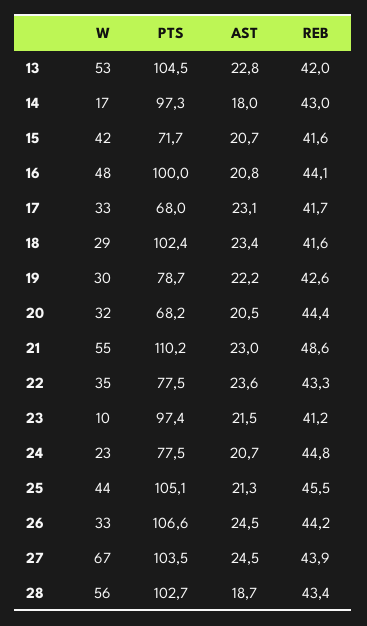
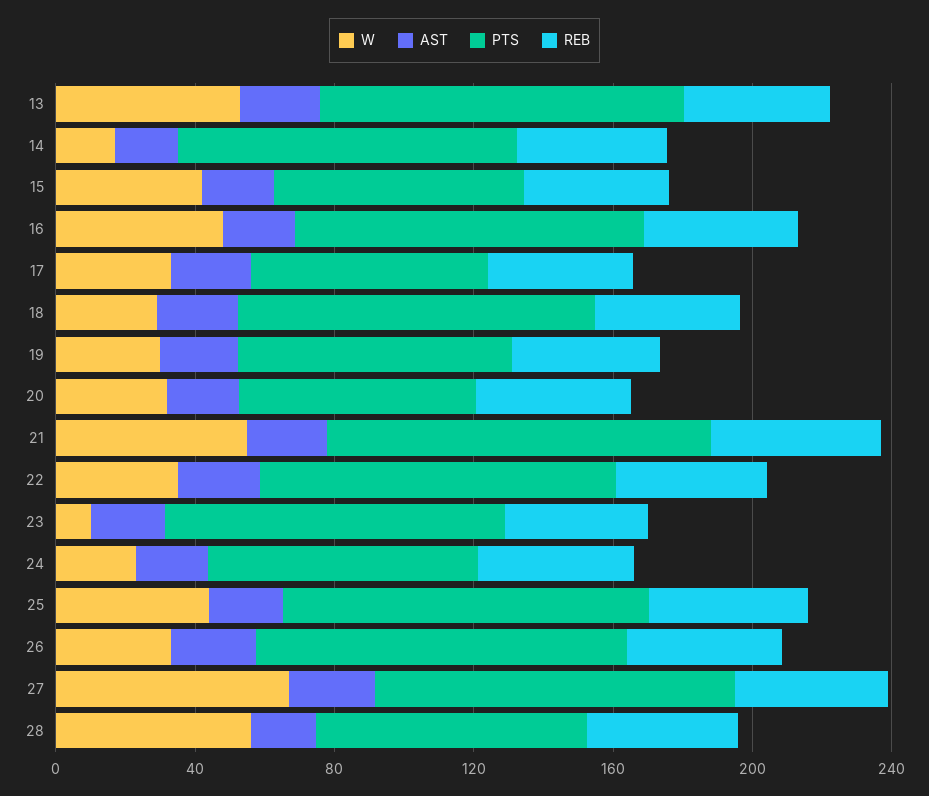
PTS, 22: 77.5 -> 100
PTS, 28: 102.7 -> 80

